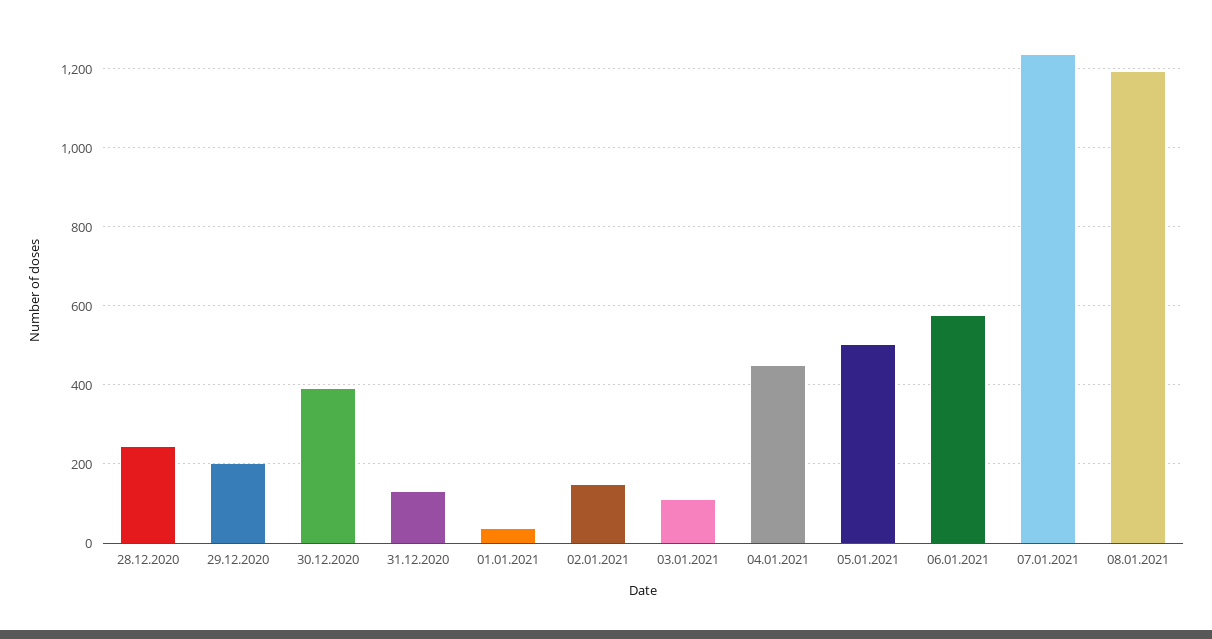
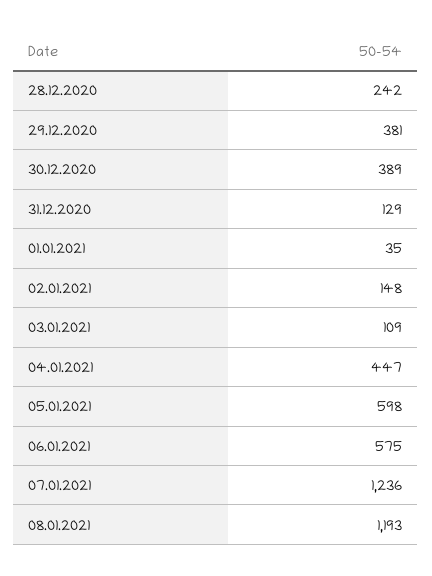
29.12.2020: 200 -> 381
05.01.2021: 500 -> 598

